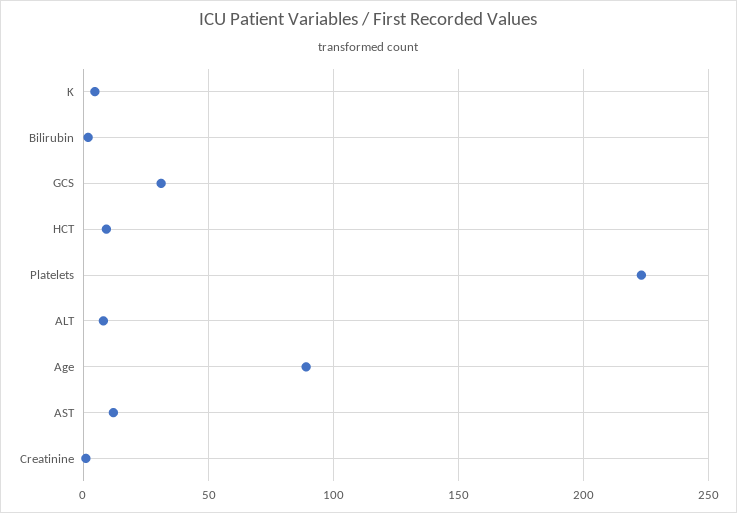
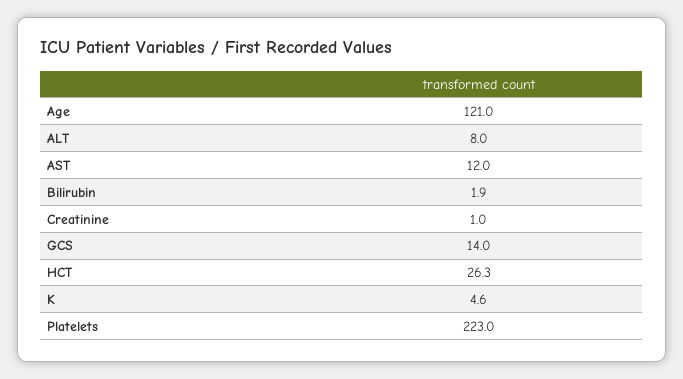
GCS: 30 -> 14
HCT: 10 -> 26.3
Age: 90 -> 121

